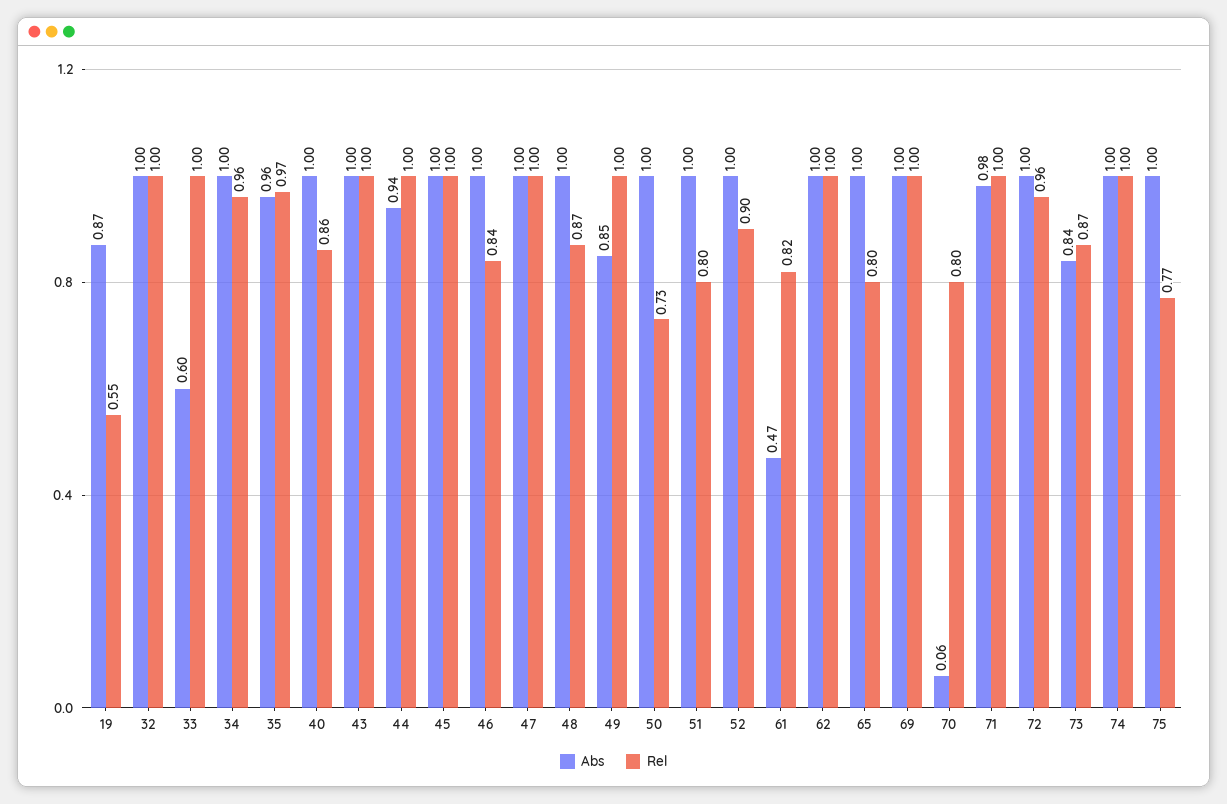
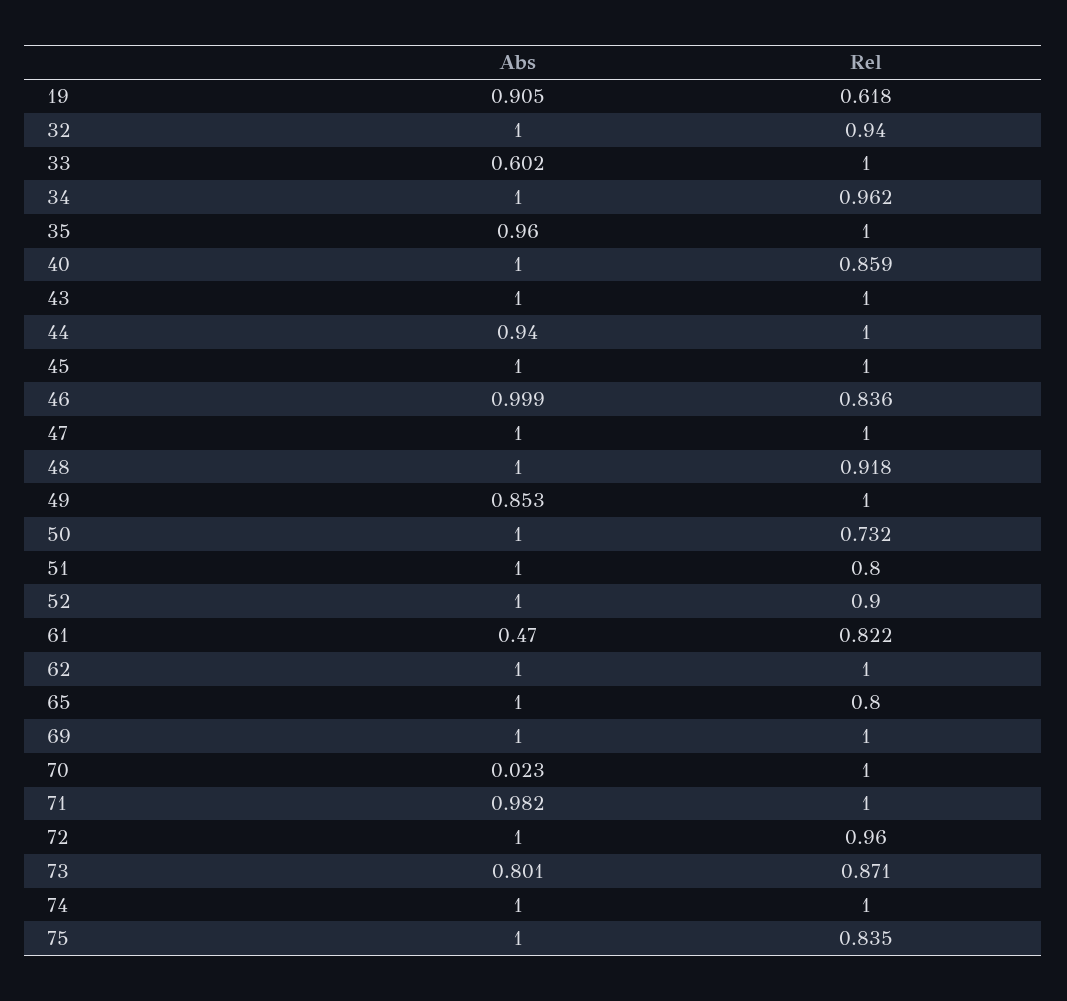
Abs, 19: 0.87 -> 0.905
Rel, 19: 0.55 -> 0.618
Rel, 32: 1 -> 0.94
Rel, 35: 0.97 -> 1
Rel, 48: 0.87 -> 0.918
Abs, 70: 0.06 -> 0.023
Rel, 70: 0.8 -> 1
Abs, 73: 0.84 -> 0.801
Rel, 75: 0.77 -> 0.835

